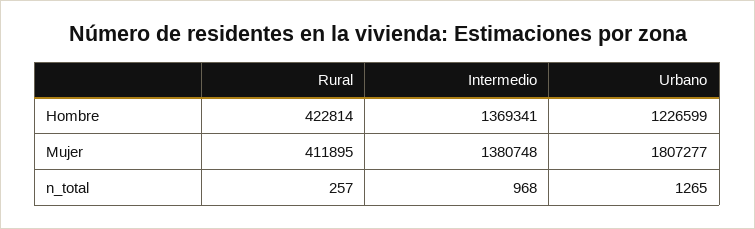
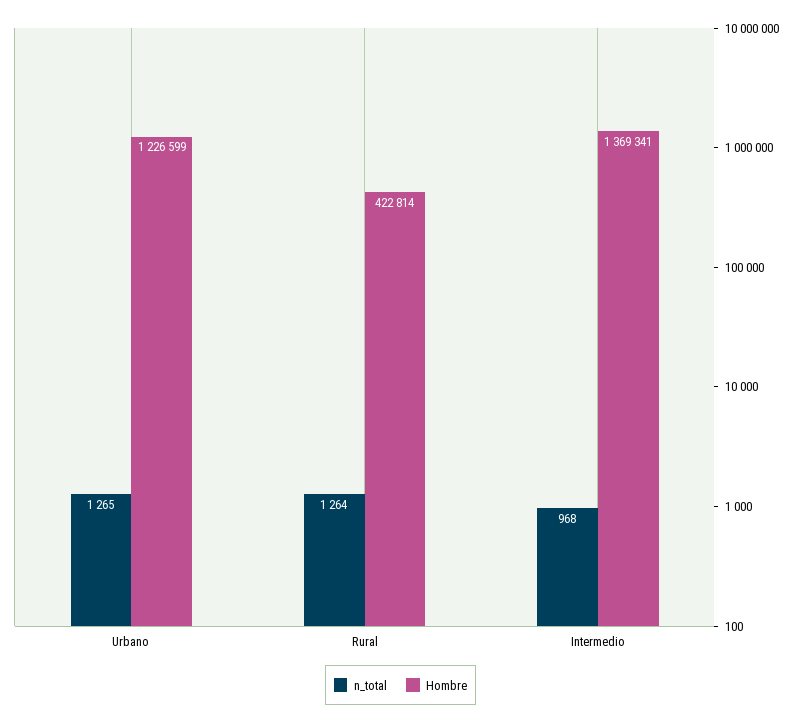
Mujer, Rural: 411895 -> none
Mujer, Intermedio: 1380748 -> none
Mujer, Urbano: 1807277 -> none
n_total, Rural: 257 -> 1264

